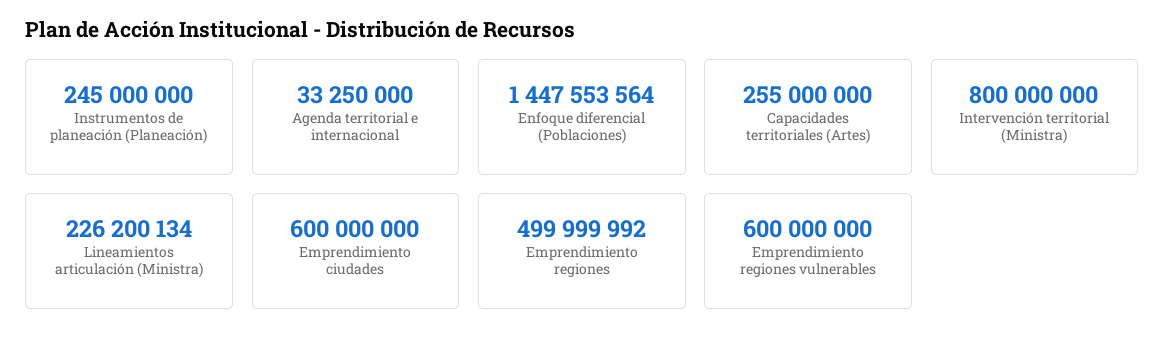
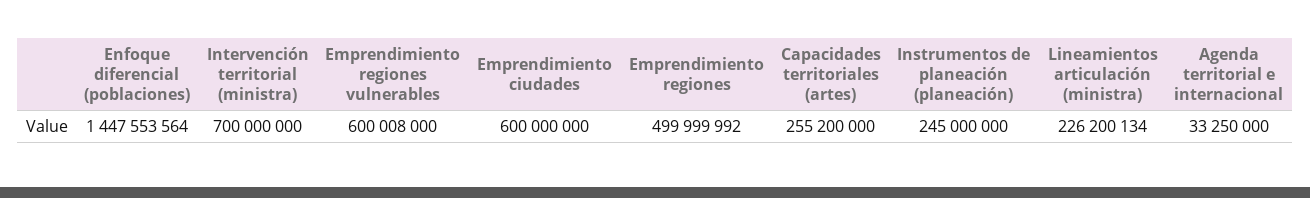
Capacidades territoriales (Artes): 255000000 -> 255200000
Intervención territorial (Ministra): 800000000 -> 700000000
Emprendimiento regiones vulnerables: 600000000 -> 600008000

